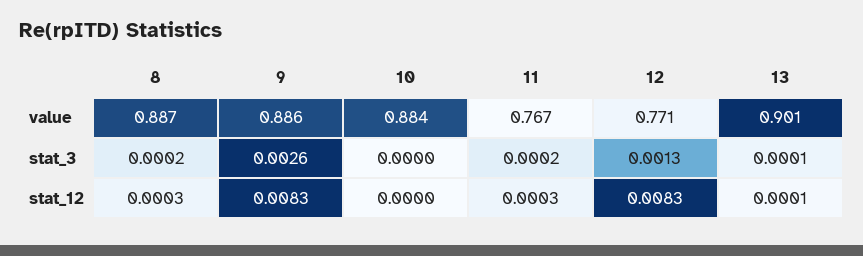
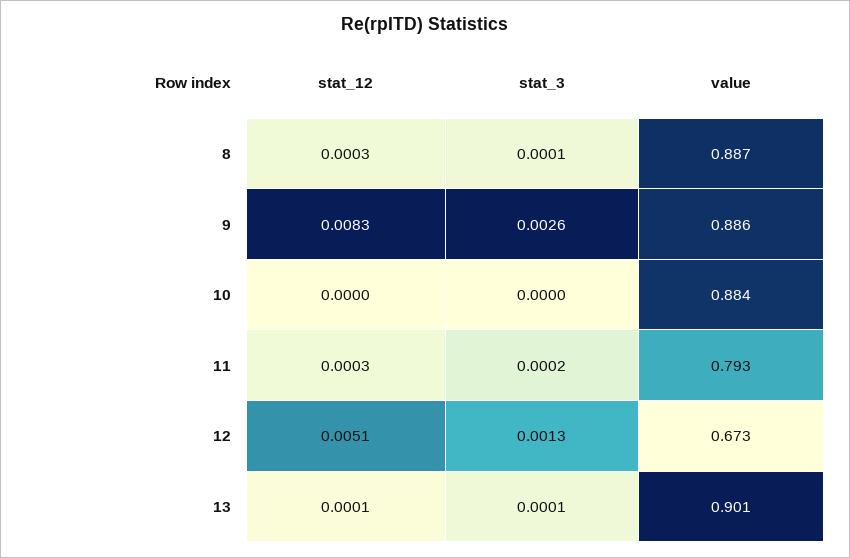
11, value: 0.767 -> 0.793
12, value: 0.771 -> 0.673
8, stat_3: 0.0002 -> 0.0001
12, stat_12: 0.0083 -> 0.0051

